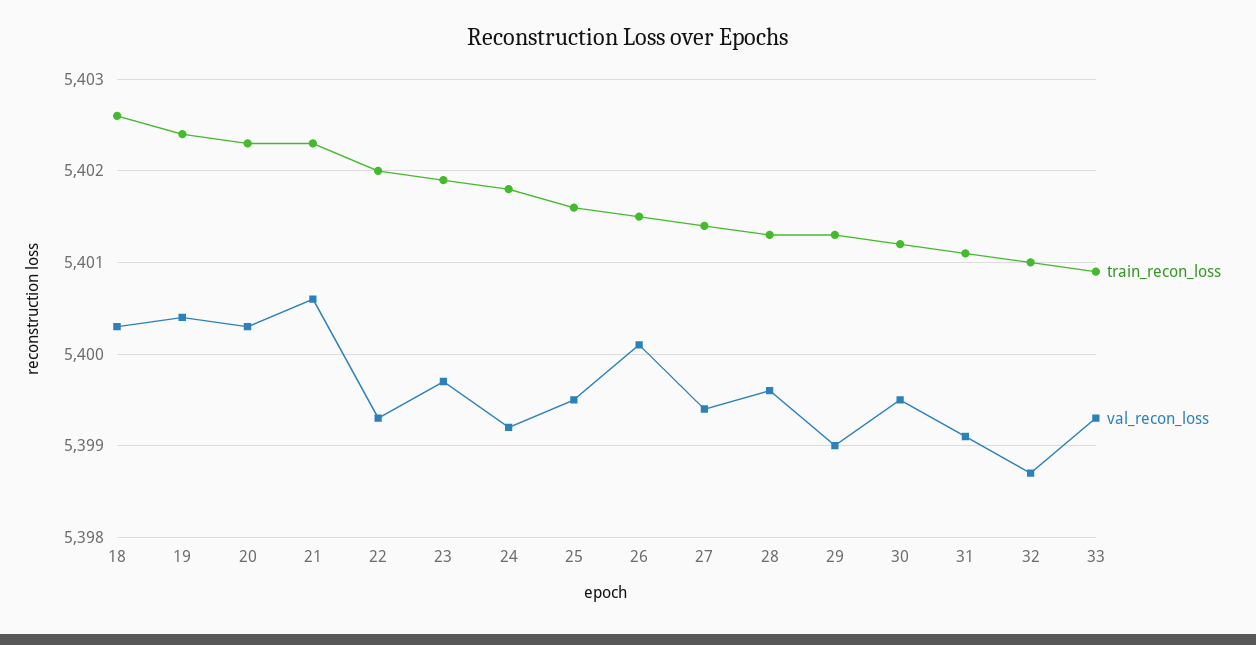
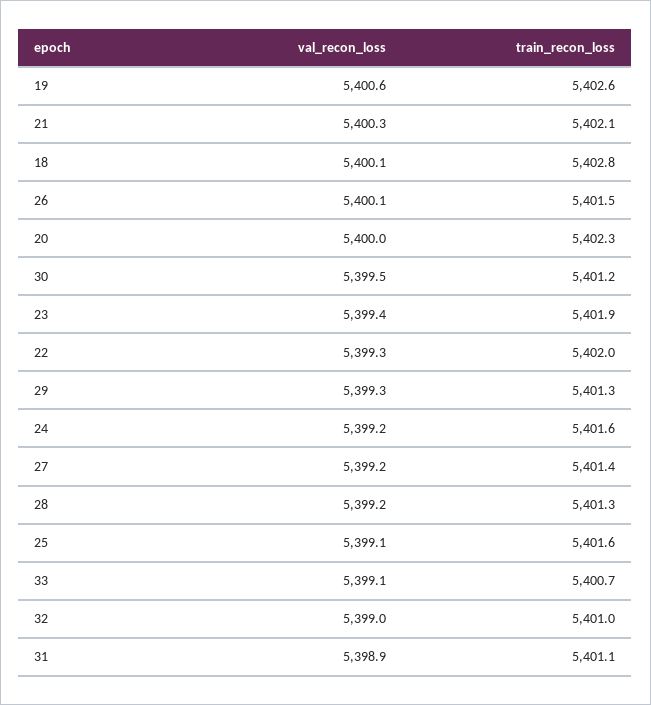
train_recon_loss, 18: 5402.6 -> 5402.8
val_recon_loss, 18: 5400.3 -> 5400.1
train_recon_loss, 19: 5402.4 -> 5402.6
val_recon_loss, 19: 5400.4 -> 5400.6
val_recon_loss, 20: 5400.3 -> 5400
train_recon_loss, 21: 5402.3 -> 5402.1
val_recon_loss, 21: 5400.6 -> 5400.3
val_recon_loss, 23: 5399.7 -> 5399.4
train_recon_loss, 24: 5401.8 -> 5401.6
val_recon_loss, 25: 5399.5 -> 5399.1
val_recon_loss, 27: 5399.4 -> 5399.2
val_recon_loss, 28: 5399.6 -> 5399.2
val_recon_loss, 29: 5399 -> 5399.3
val_recon_loss, 31: 5399.1 -> 5398.9
val_recon_loss, 32: 5398.7 -> 5399
train_recon_loss, 33: 5400.9 -> 5400.7
val_recon_loss, 33: 5399.3 -> 5399.1

